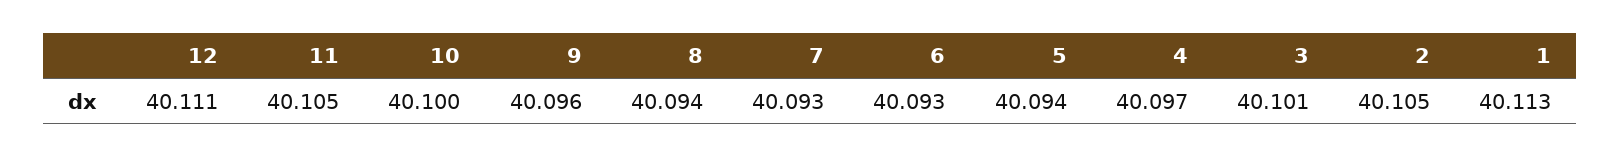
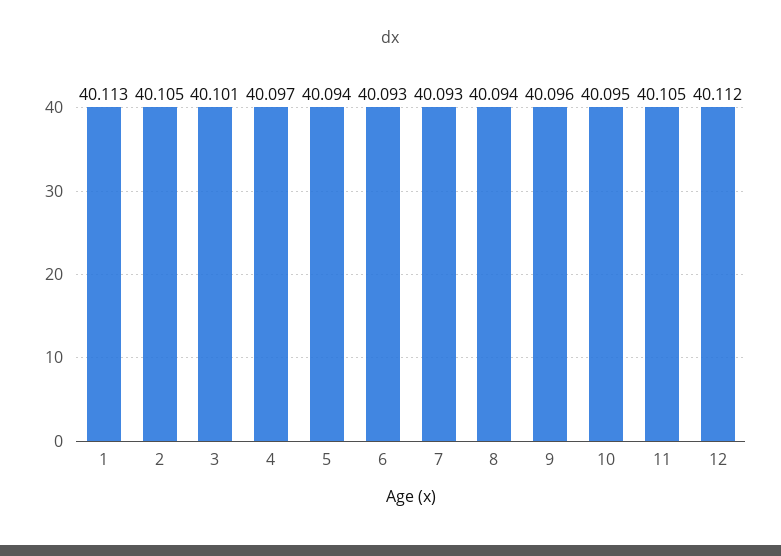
12: 40.111 -> 40.112
10: 40.1 -> 40.095

